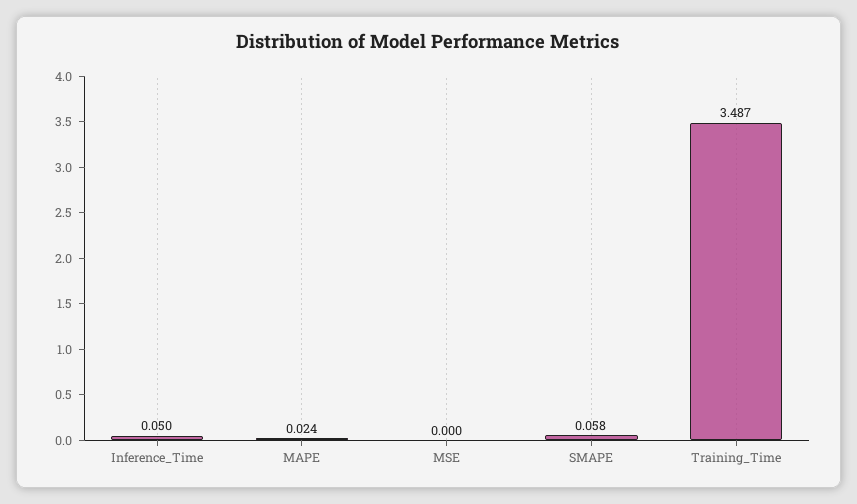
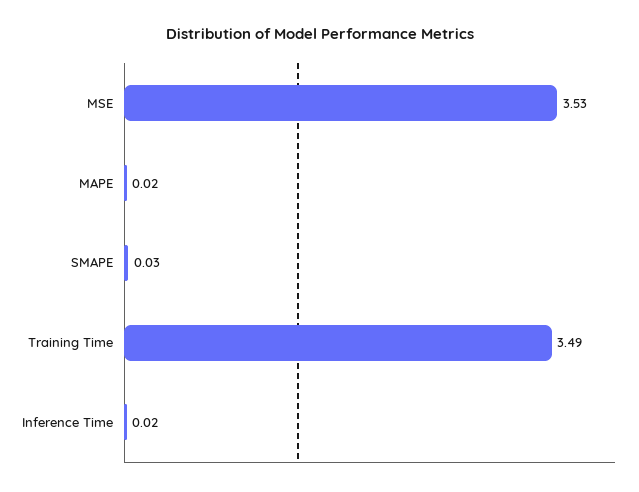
Inference_Time: 0.05 -> 0.02
MSE: 0 -> 3.53
SMAPE: 0.058 -> 0.03

